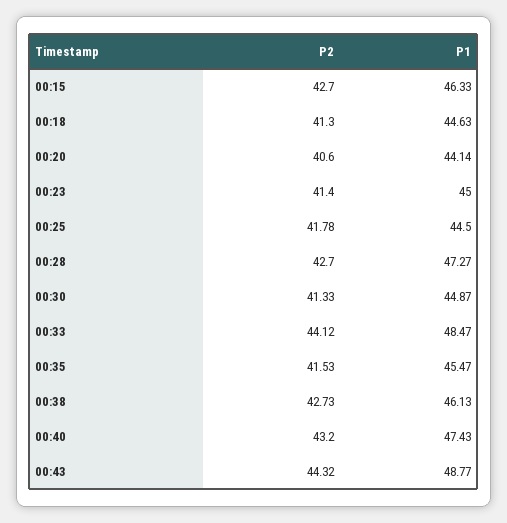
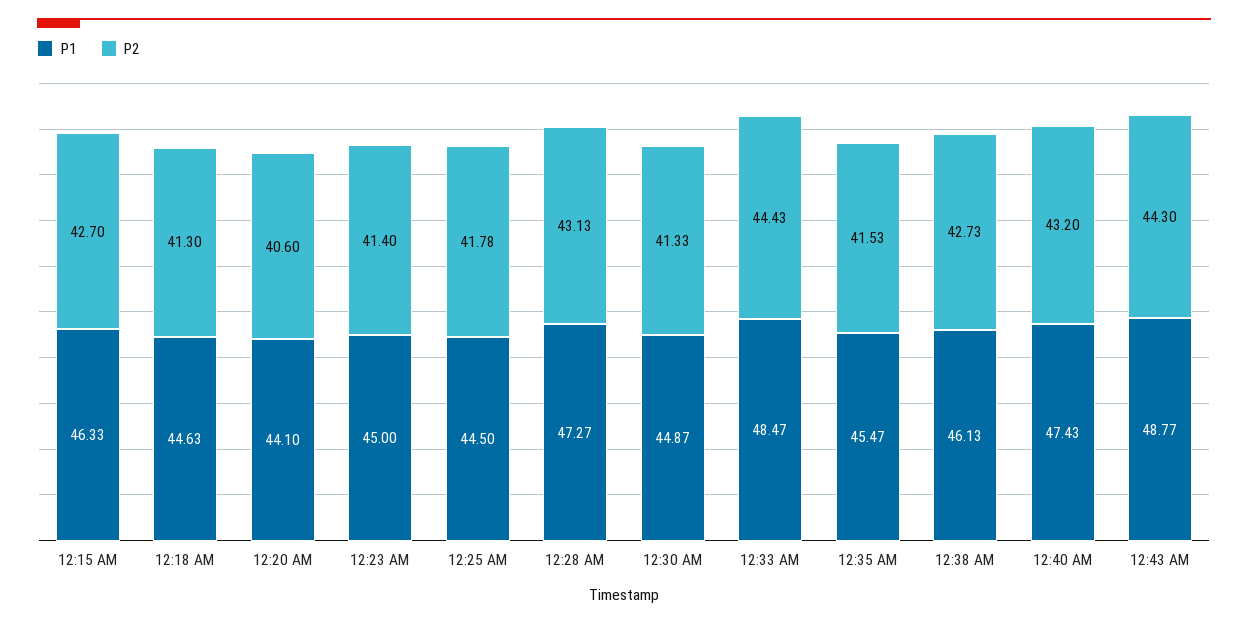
P1, 00:20: 44.14 -> 44.1
P2, 00:28: 42.7 -> 43.13
P2, 00:33: 44.12 -> 44.43
P2, 00:43: 44.32 -> 44.3

